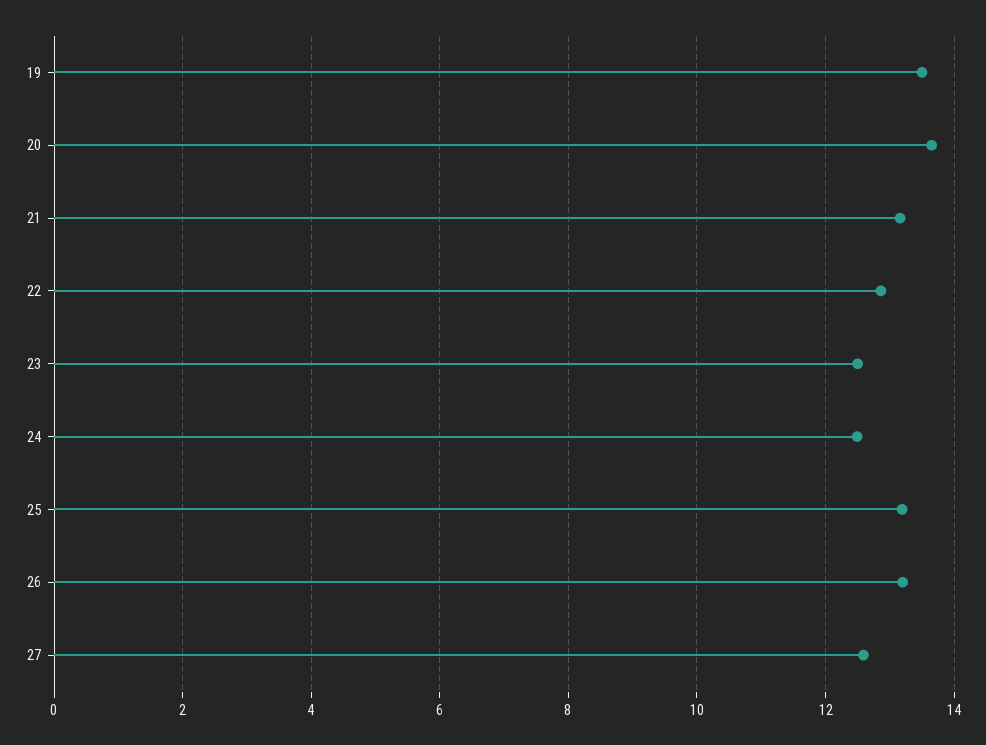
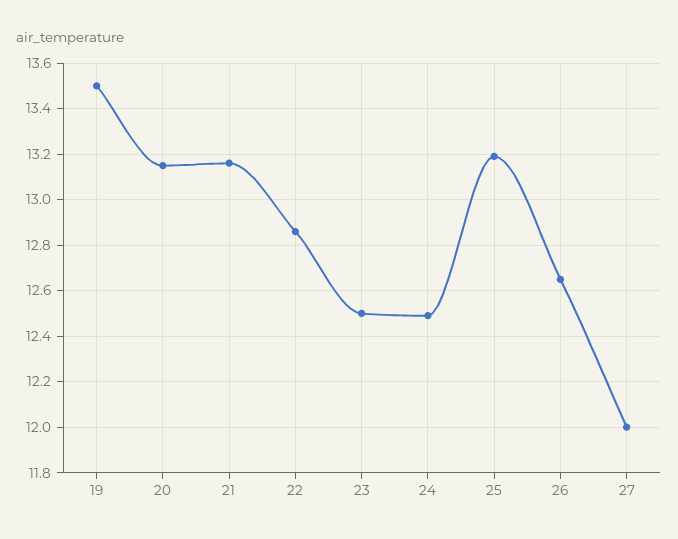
20: 13.6 -> 13.15
26: 13.2 -> 12.65
27: 12.6 -> 12

